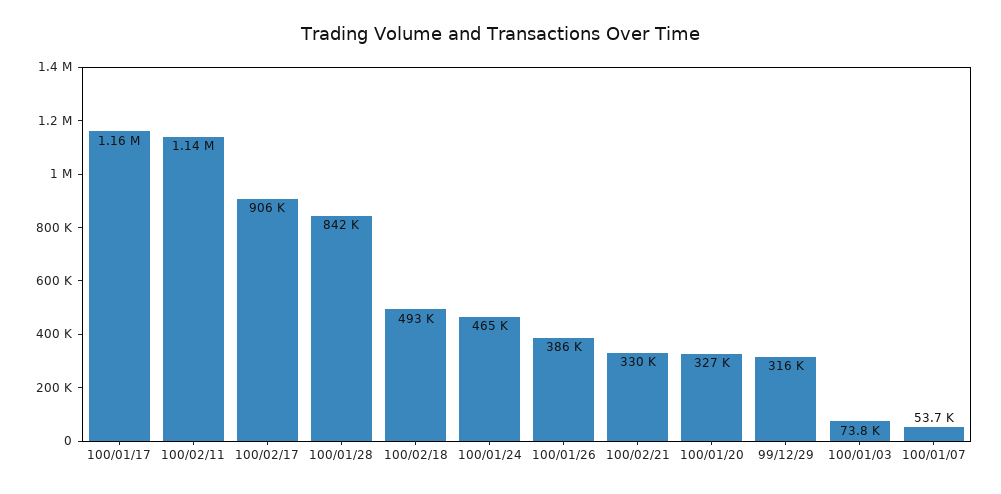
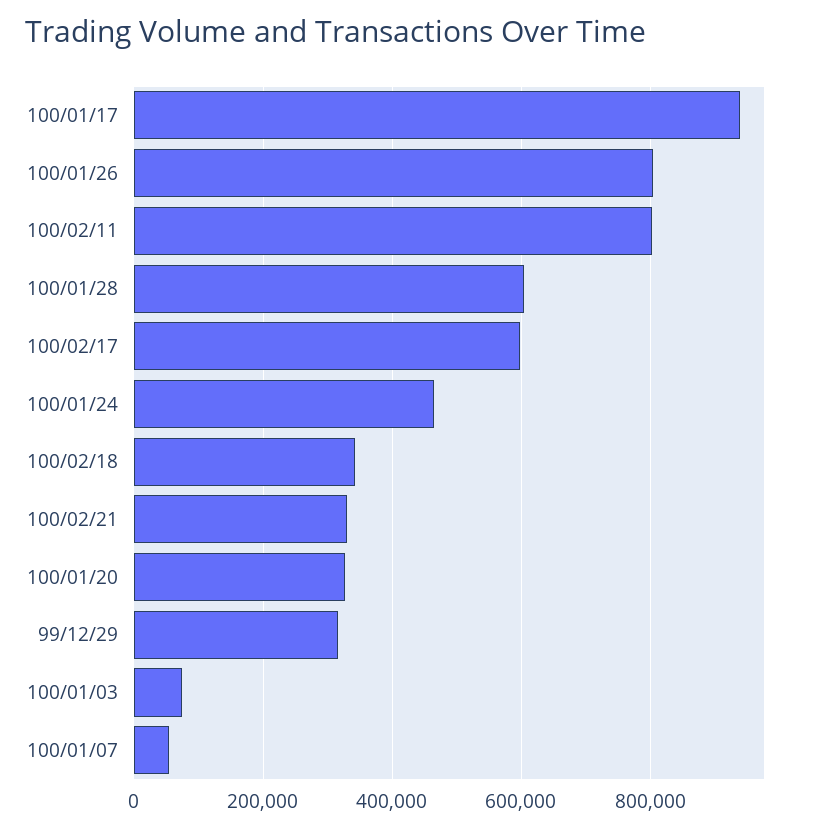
100/01/17: 1160000 -> 940000
100/02/11: 1140000 -> 800000
100/02/17: 906000 -> 600000
100/01/28: 842000 -> 600000
100/02/18: 493000 -> 340000
100/01/26: 386000 -> 800000

